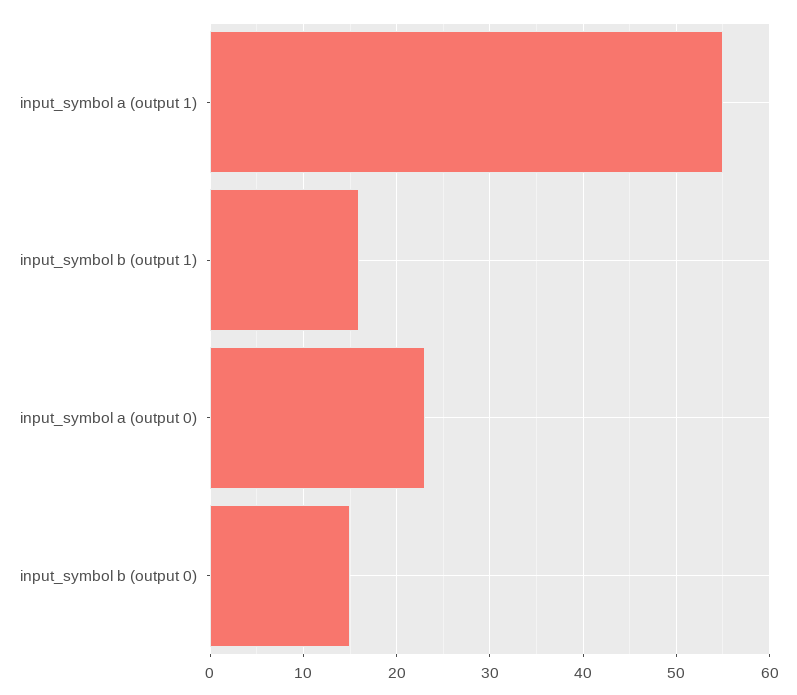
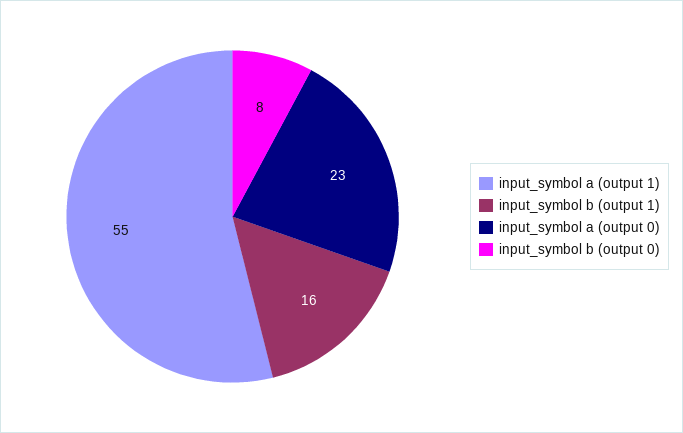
input_symbol b (output 0): 15 -> 8

